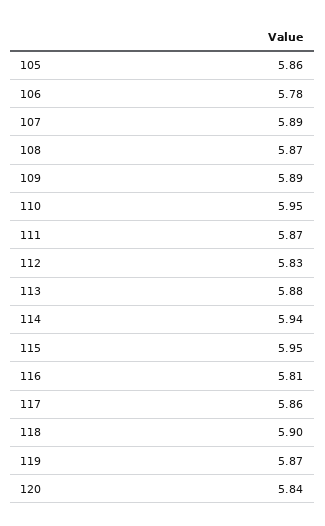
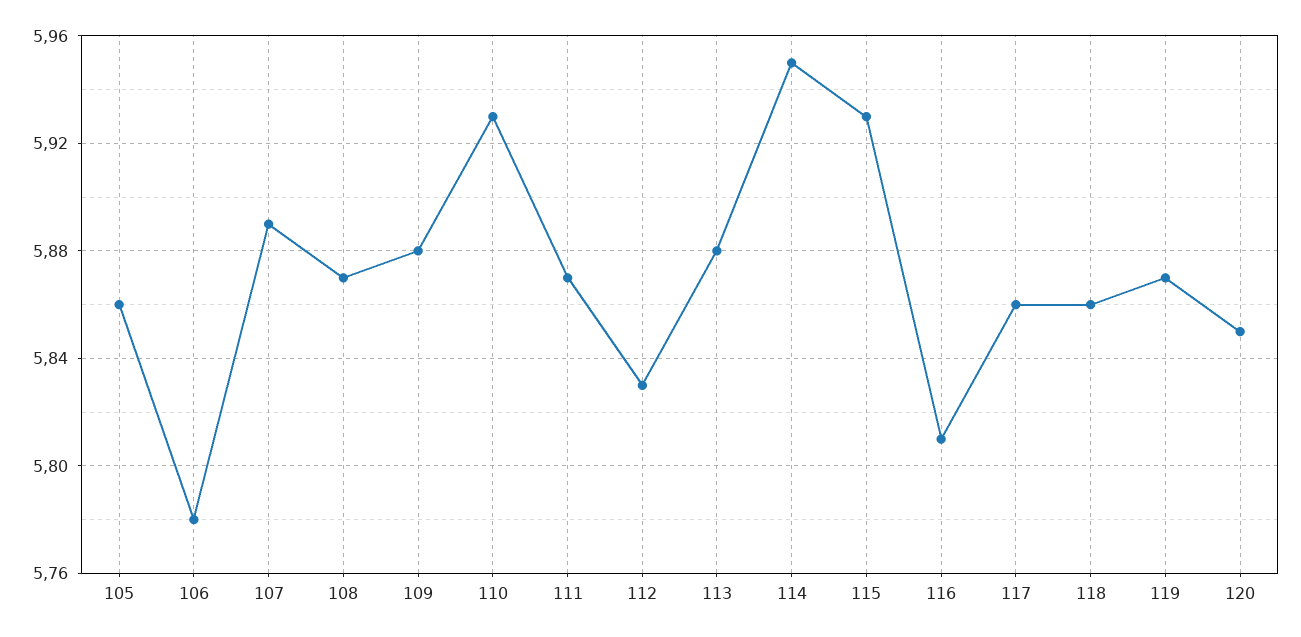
109: 5.89 -> 5.88
110: 5.95 -> 5.93
114: 5.94 -> 5.95
115: 5.95 -> 5.93
118: 5.9 -> 5.86
120: 5.84 -> 5.85

